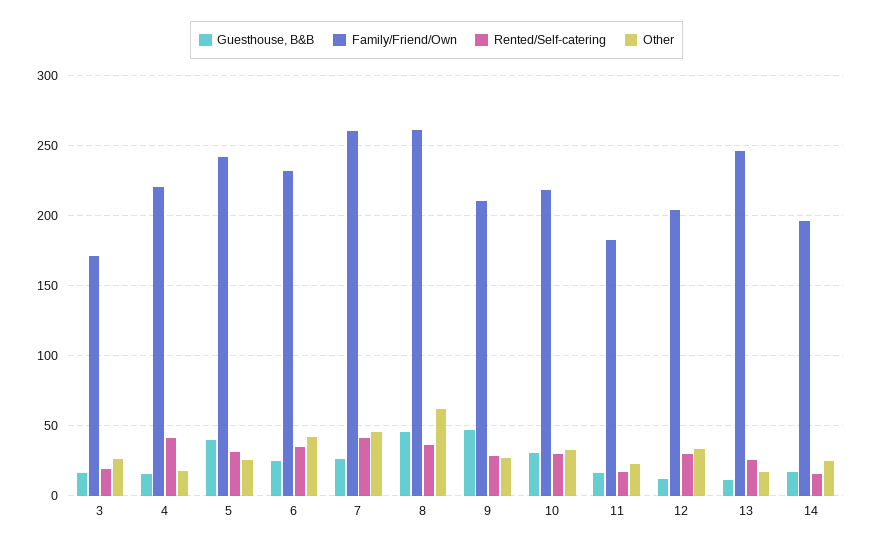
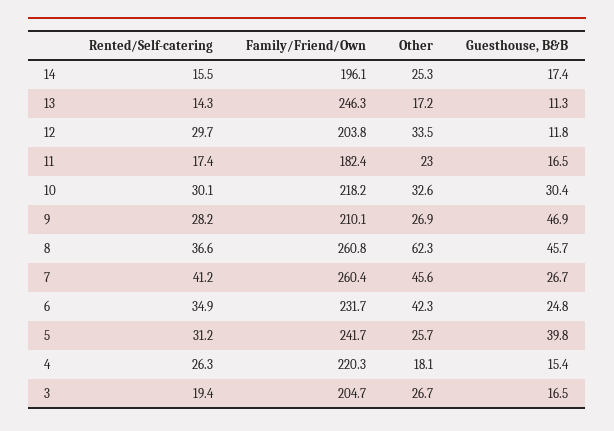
Family/Friend/Own, 3: 170 -> 204.7
Rented/Self-catering, 4: 40 -> 26.3
Rented/Self-catering, 13: 25 -> 14.3

